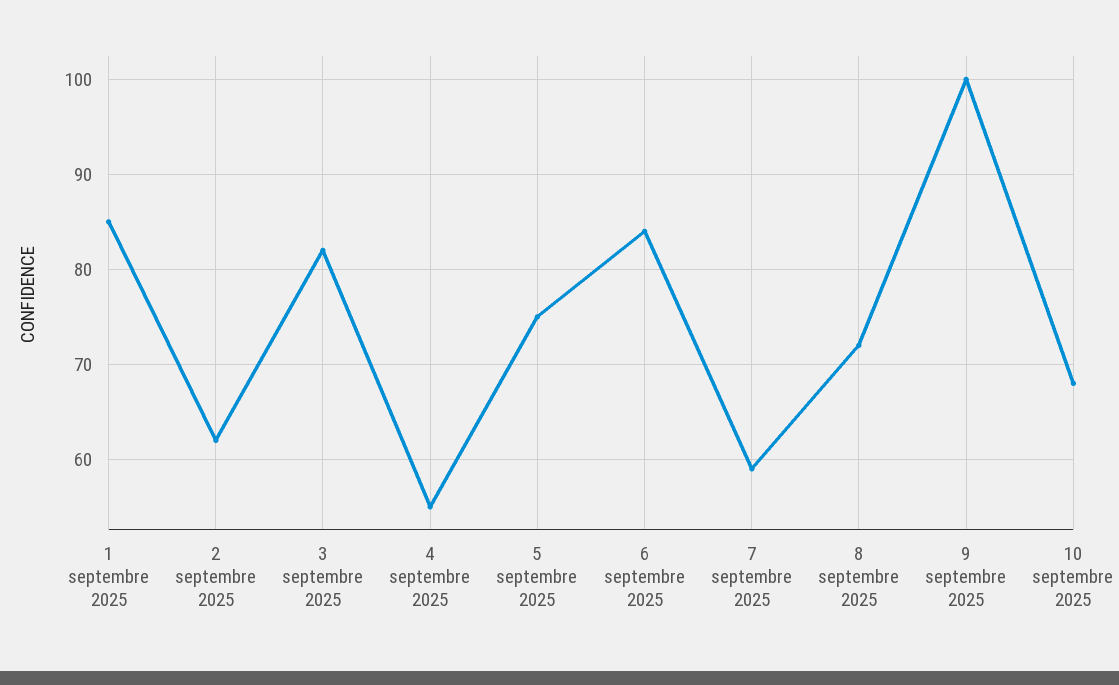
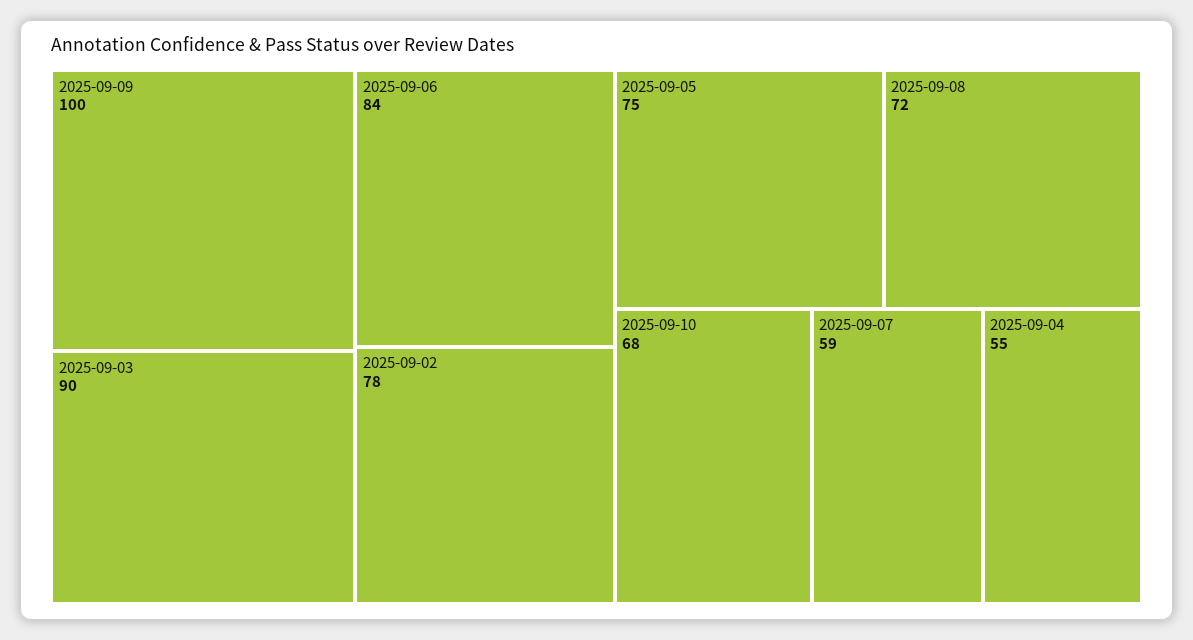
1 septembre 2025: 85 -> none
2 septembre 2025: 62 -> 78
3 septembre 2025: 82 -> 90

